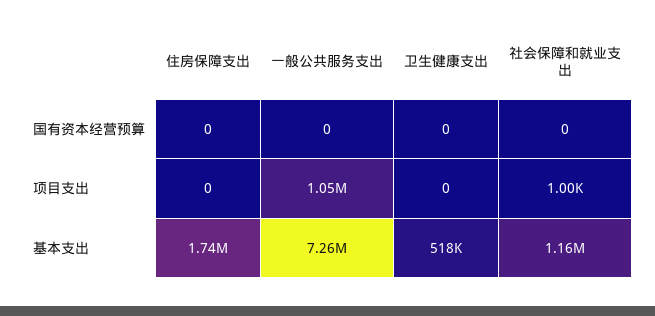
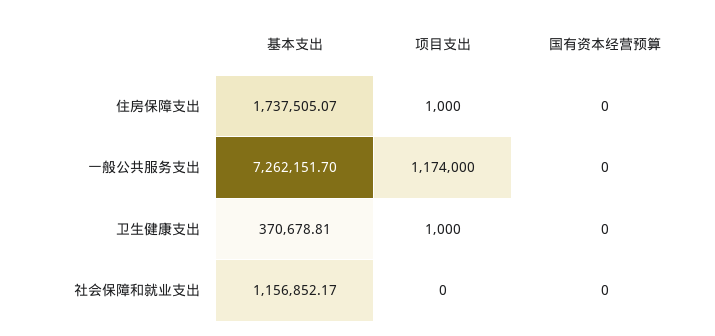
住房保障支出, 项目支出: 0 -> 1000
一般公共服务支出, 项目支出: 1050000 -> 1174000
卫生健康支出, 项目支出: 0 -> 1000
社会保障和就业支出, 项目支出: 1000 -> 0
卫生健康支出, 基本支出: 518000 -> 370678.81

